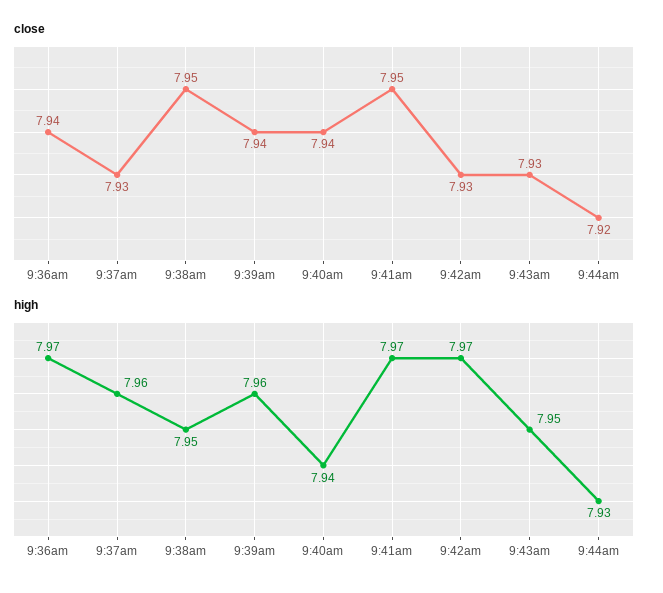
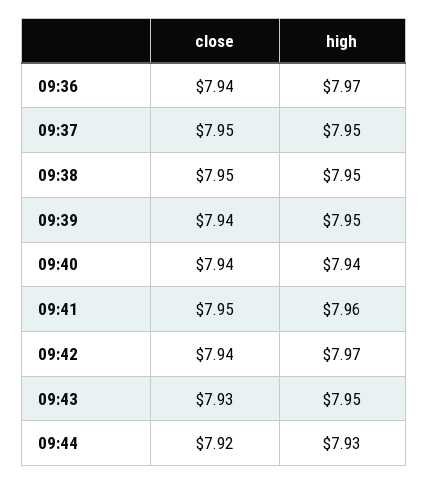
close, 9:37am: 7.93 -> 7.95
close, 9:42am: 7.93 -> 7.94
high, 9:37am: 7.96 -> 7.95
high, 9:39am: 7.96 -> 7.95
high, 9:41am: 7.97 -> 7.96

